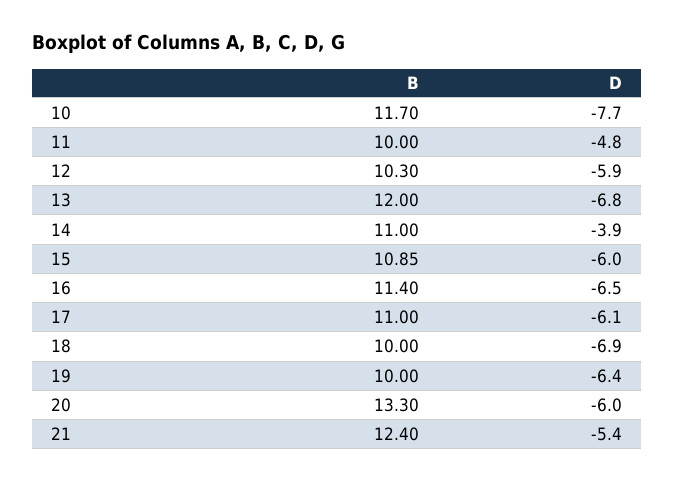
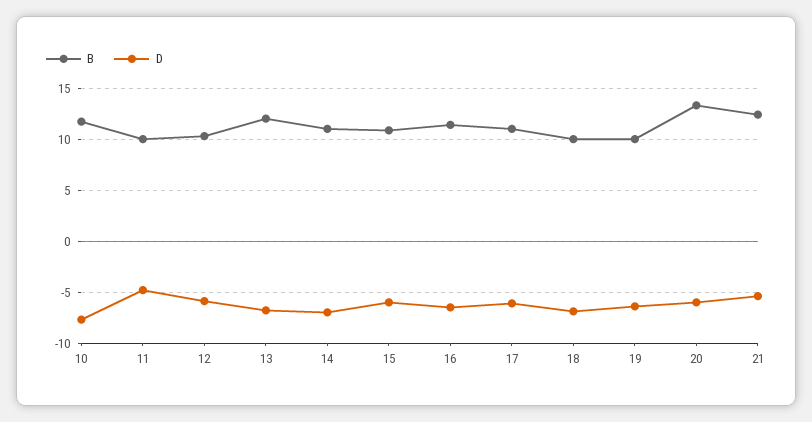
D, 14: -3.9 -> -7

